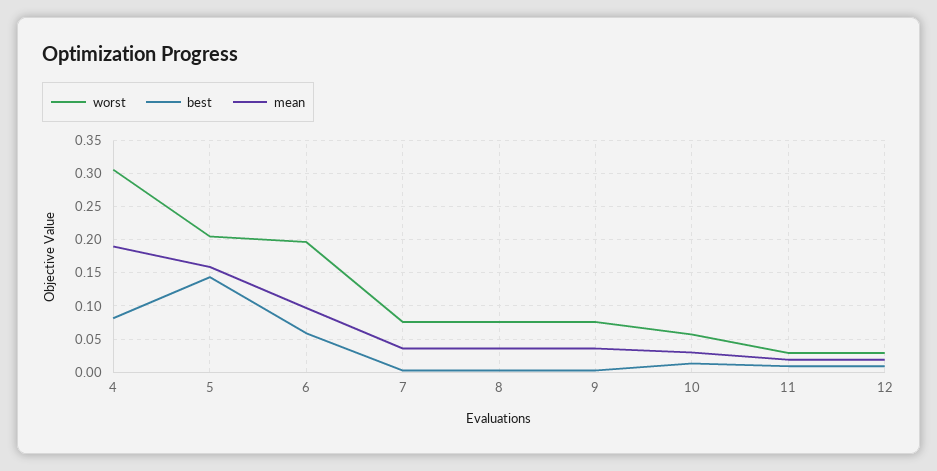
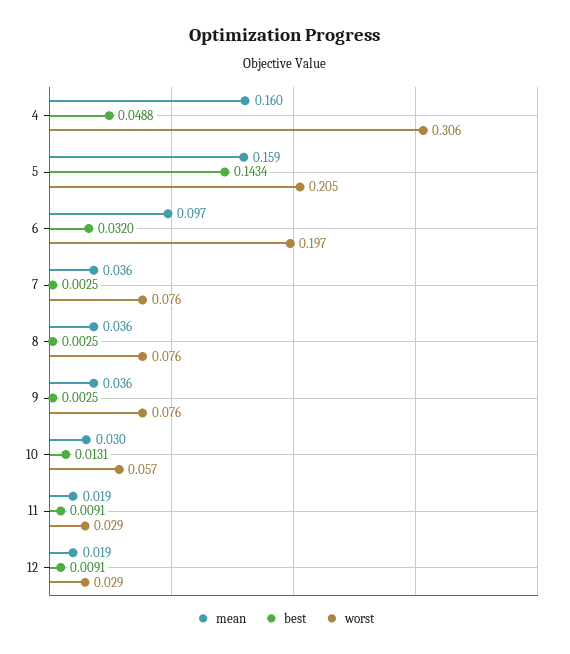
best, 4: 0.08 -> 0.0488
mean, 4: 0.19 -> 0.16
best, 6: 0.06 -> 0.032

